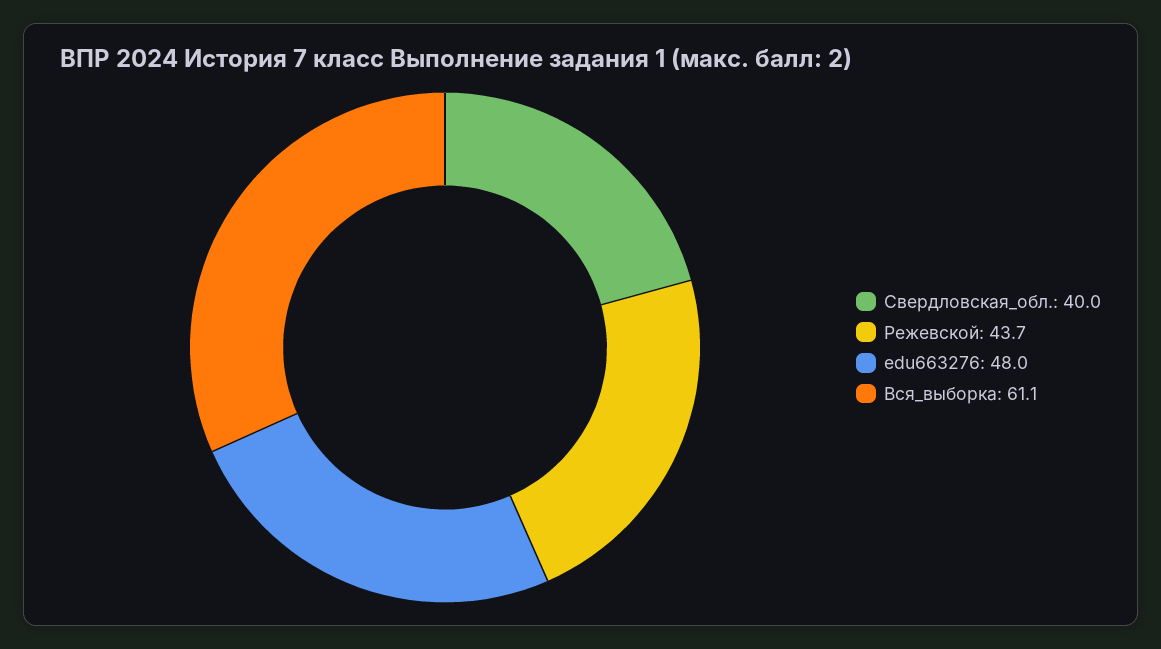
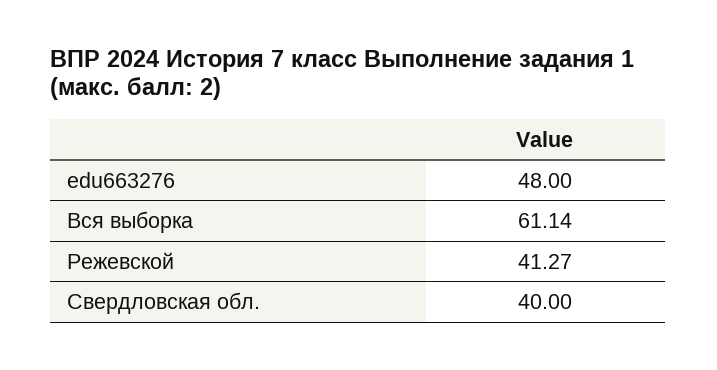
Режевской: 43.7 -> 41.27

